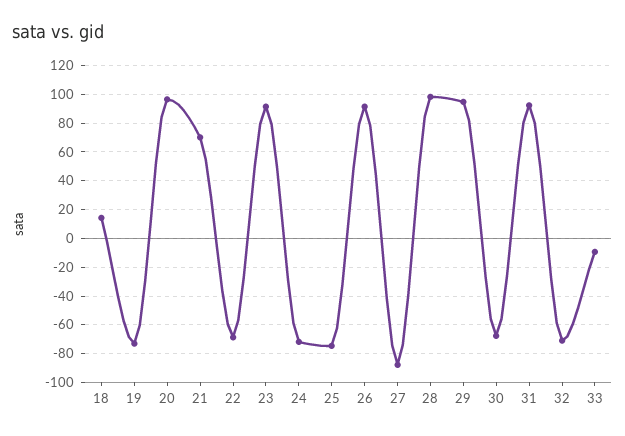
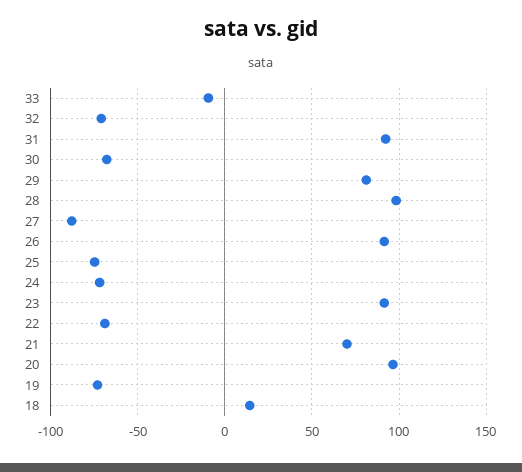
29: 95 -> 80

